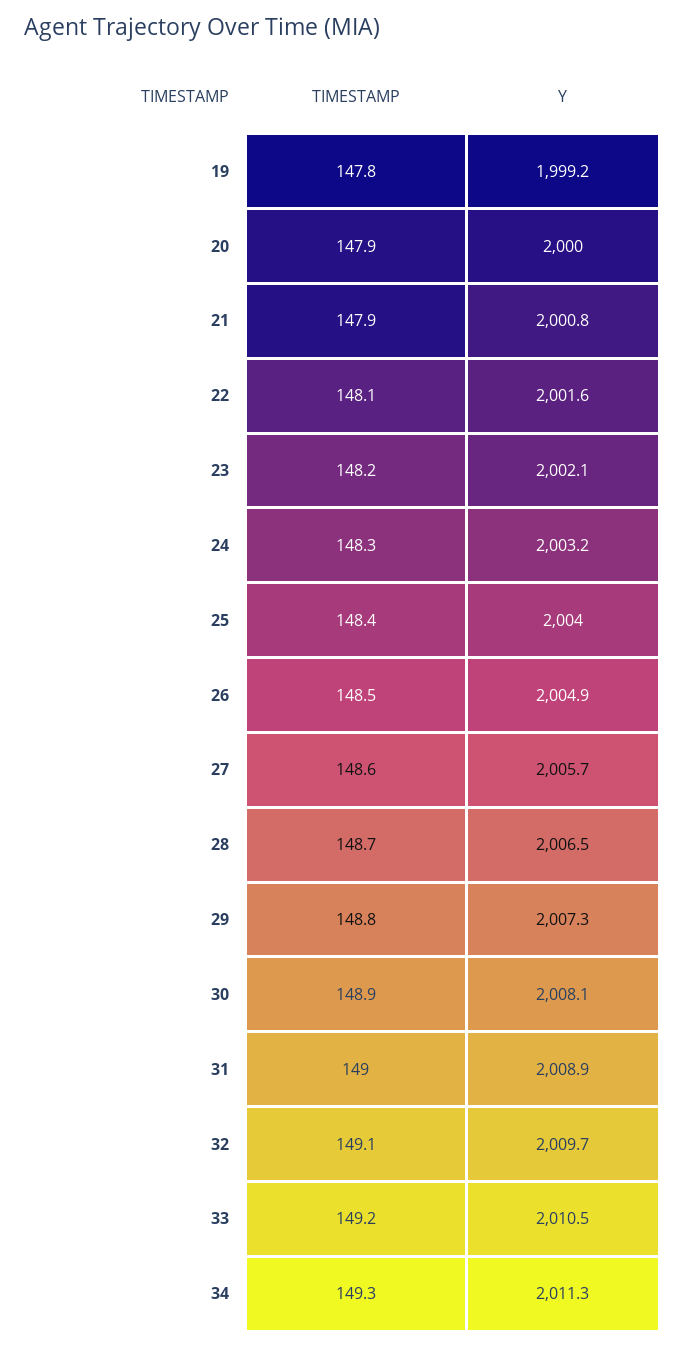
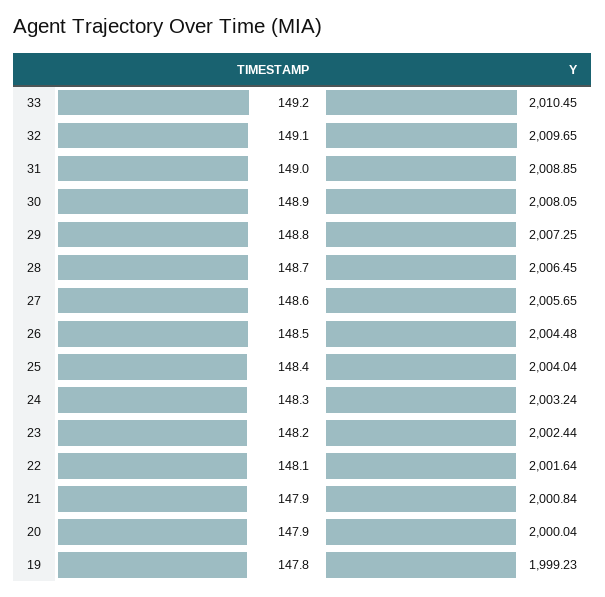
Y, 23: 2002.1 -> 2002.44
Y, 26: 2004.9 -> 2004.48
TIMESTAMP, 34: 149.3 -> none
Y, 34: 2011.3 -> none

